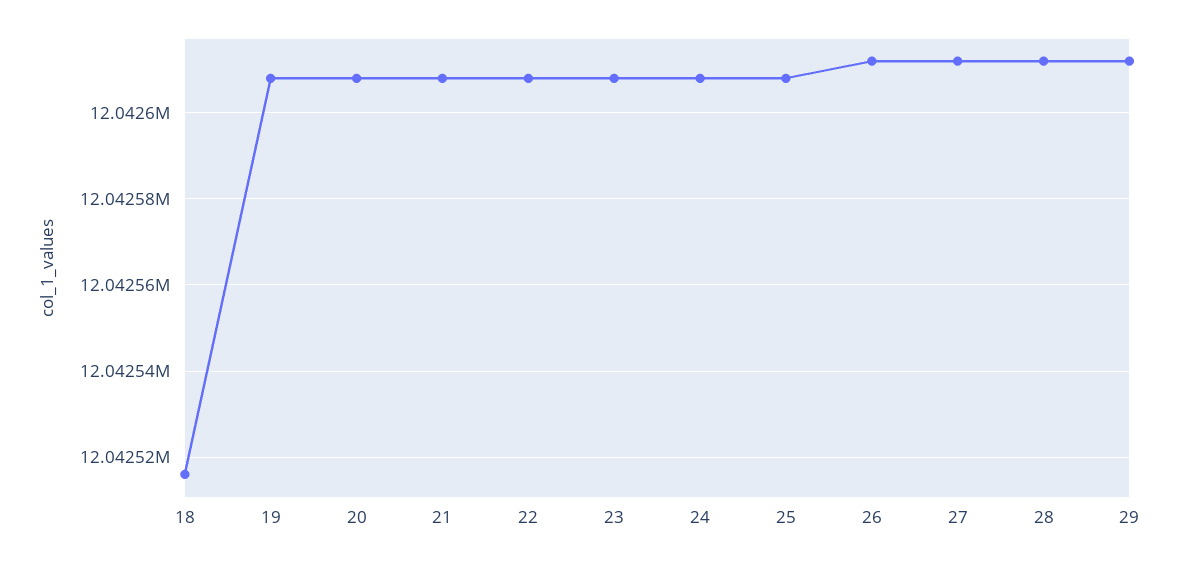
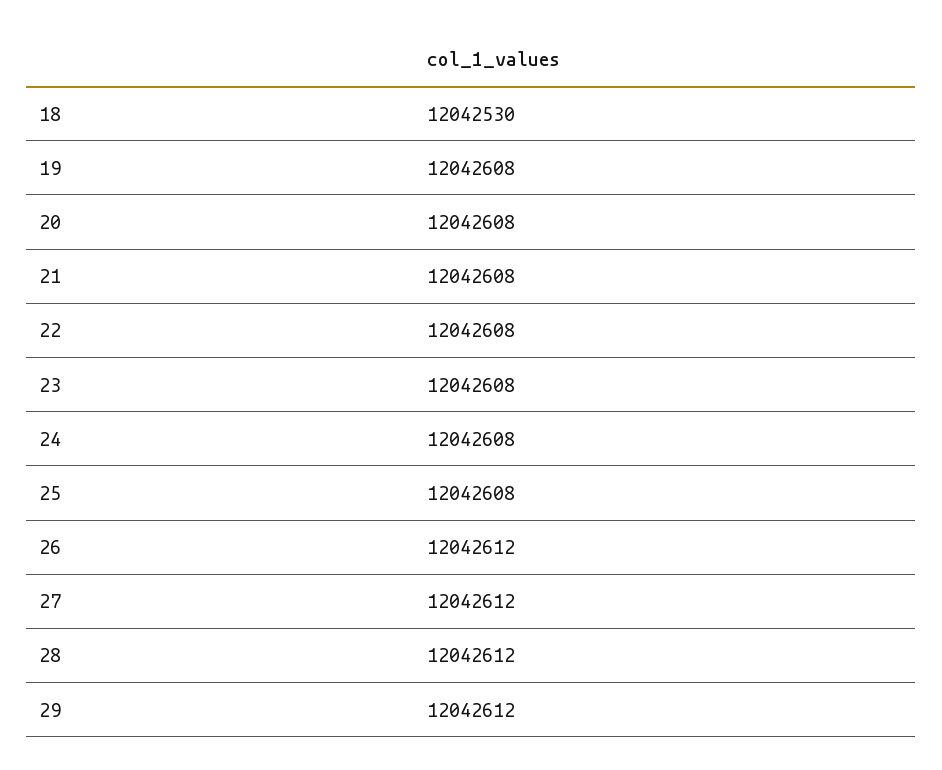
18: 12042515 -> 12042530

